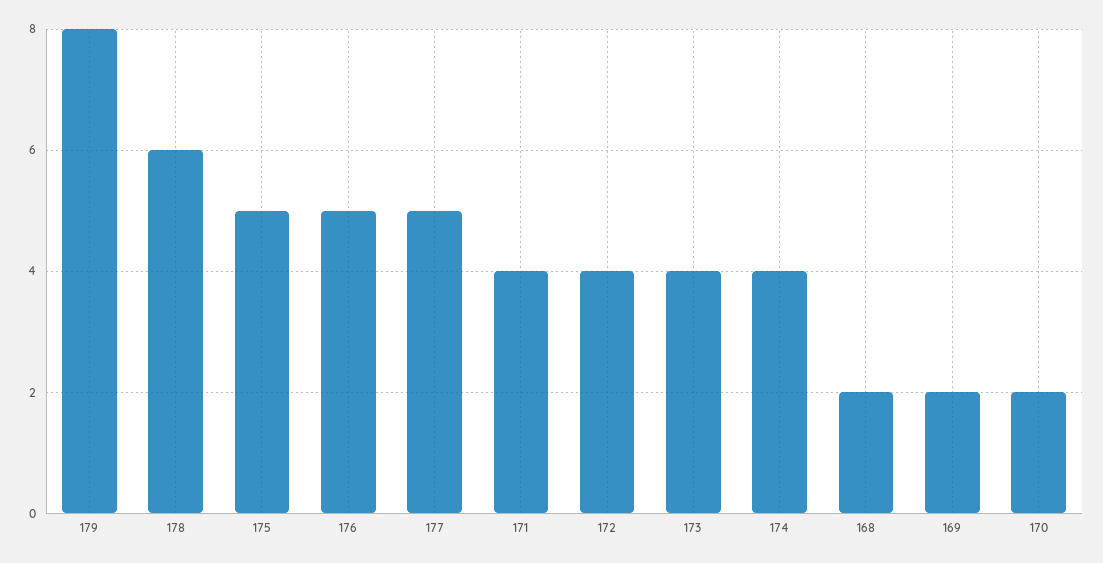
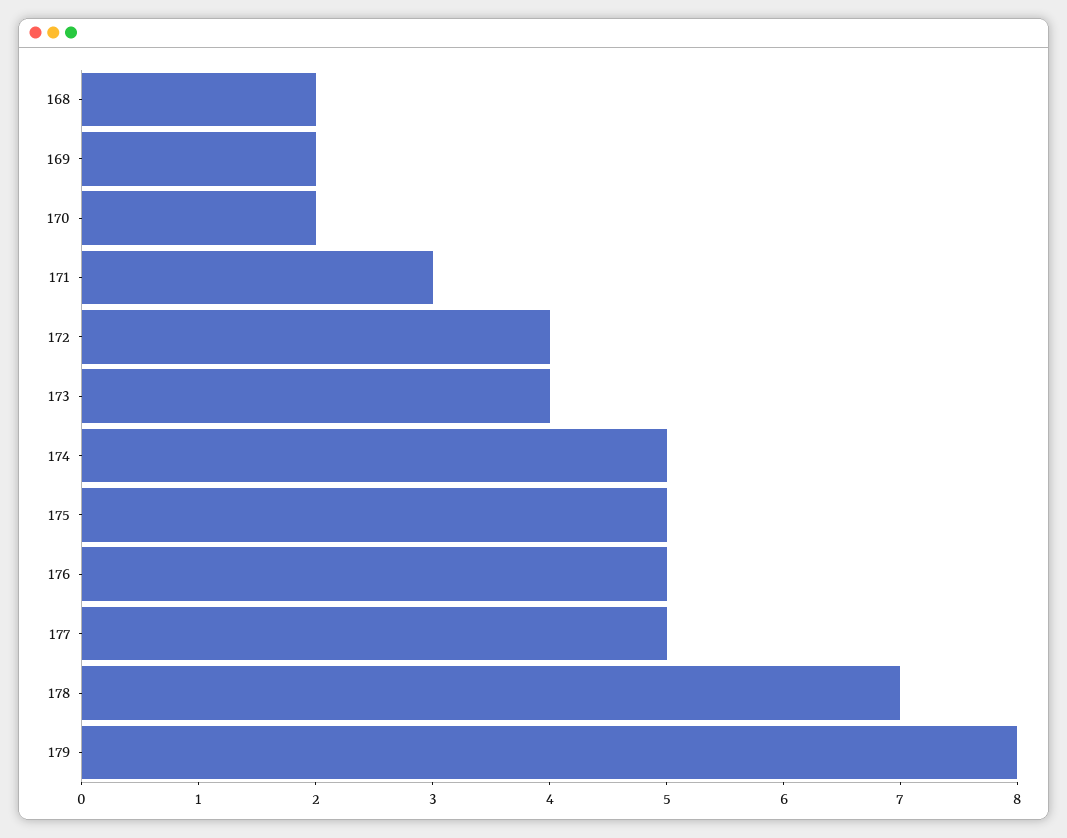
178: 6 -> 7
171: 4 -> 3
174: 4 -> 5

